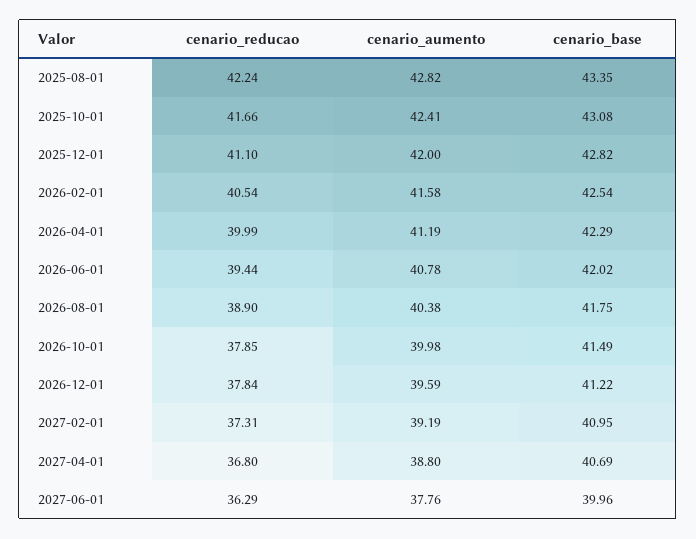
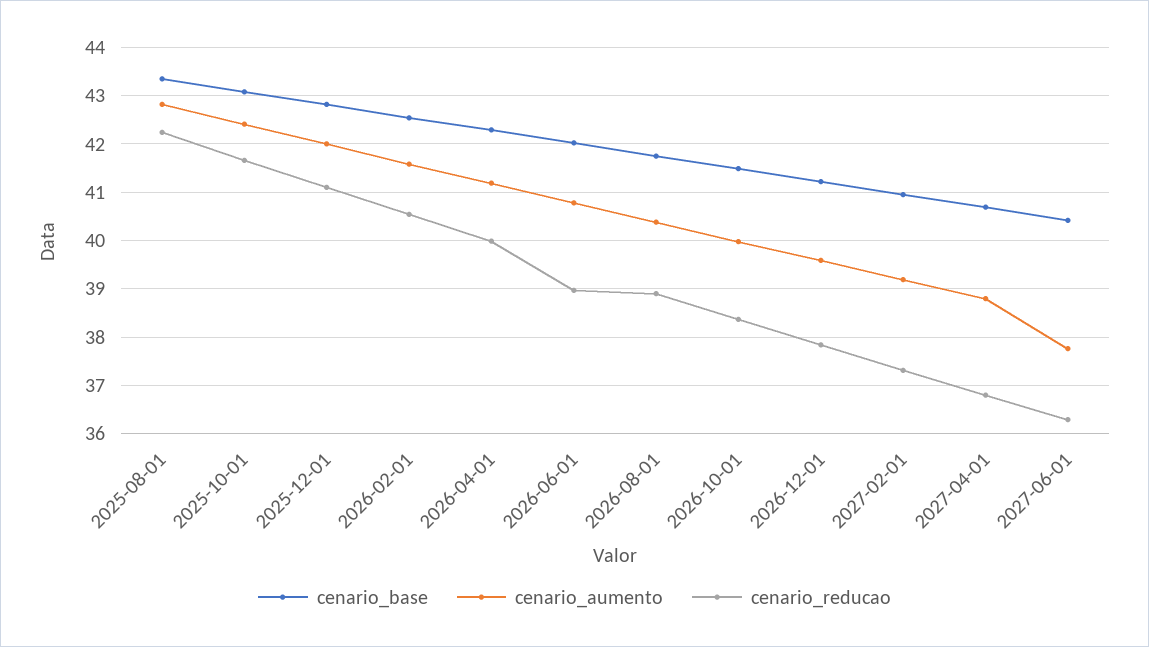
cenario_reducao, 2026-06-01: 39.44 -> 39
cenario_reducao, 2026-10-01: 37.85 -> 38.4
cenario_base, 2027-06-01: 39.96 -> 40.4

